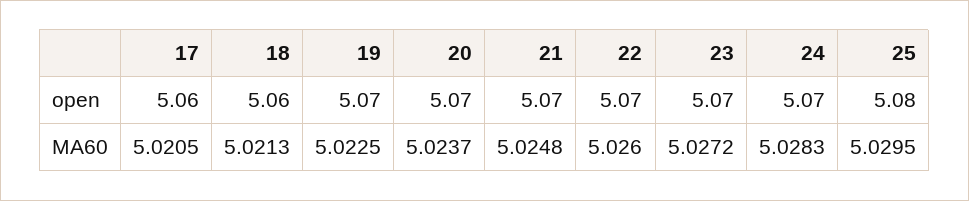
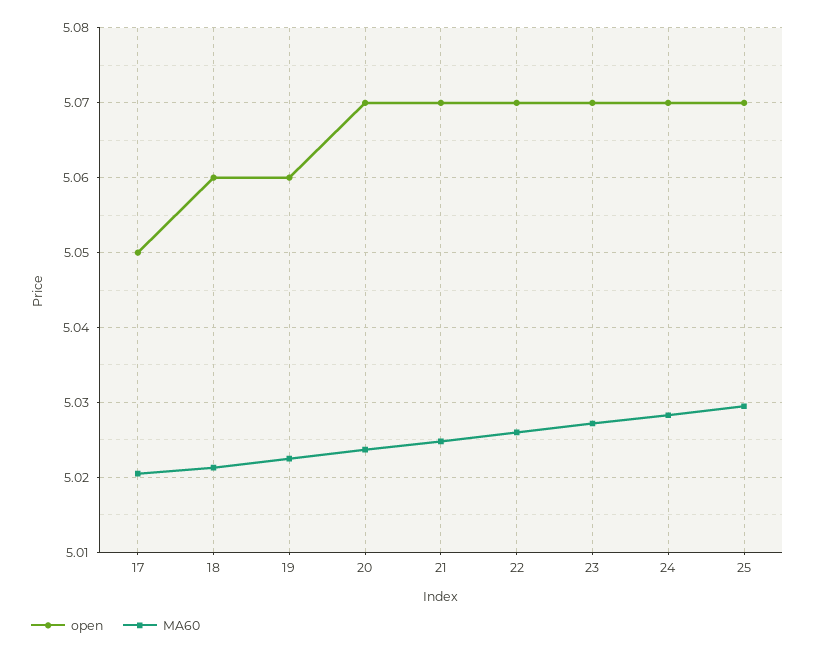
open, 17: 5.06 -> 5.05
open, 19: 5.07 -> 5.06
open, 25: 5.08 -> 5.07

